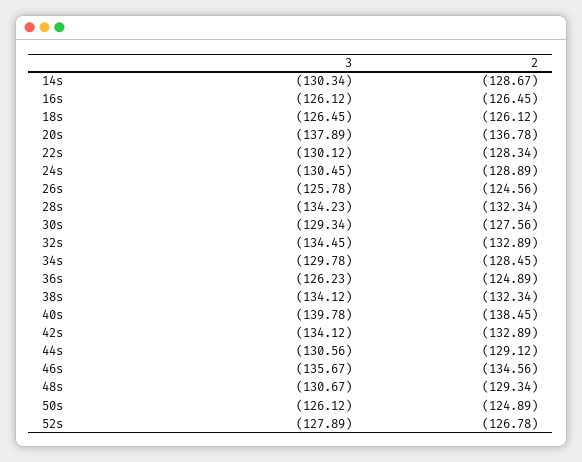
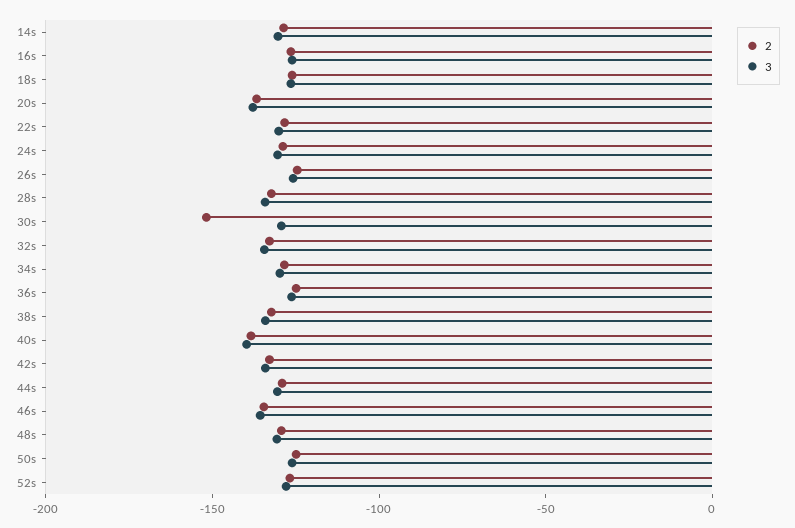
2, 30s: -127.56 -> -150

